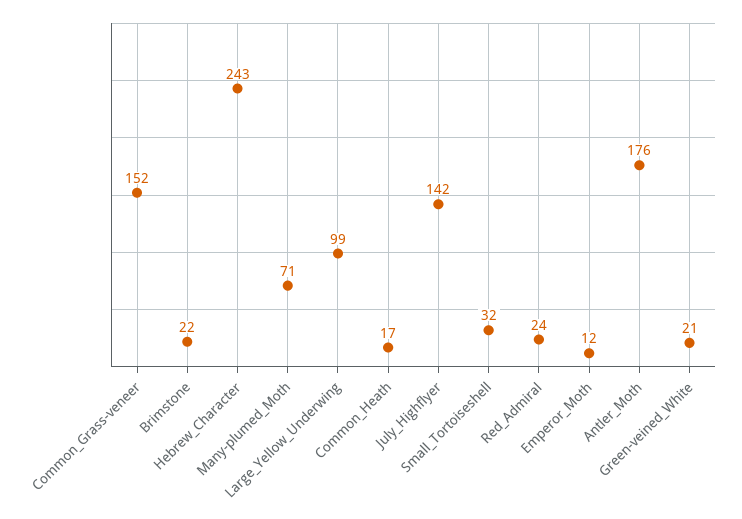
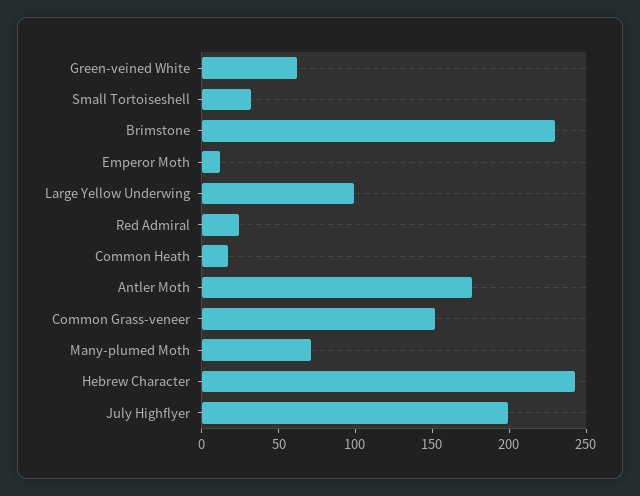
Brimstone: 22 -> 230
July_Highflyer: 142 -> 200
Green-veined_White: 21 -> 60

